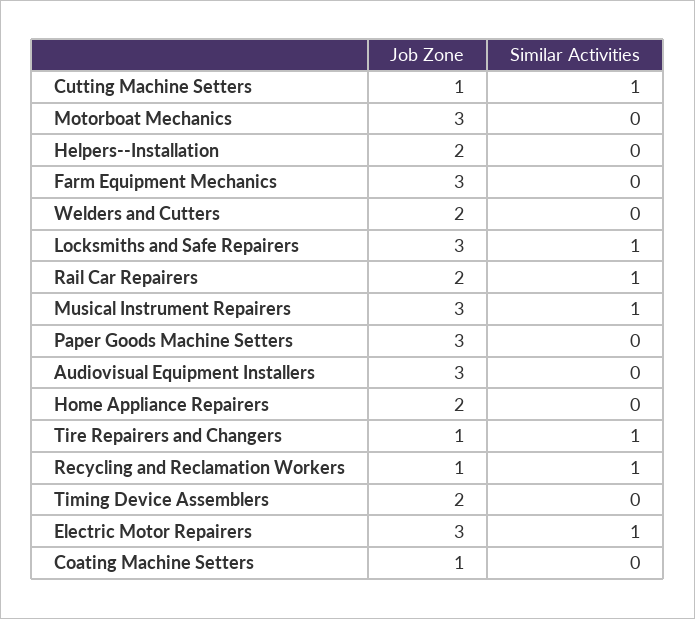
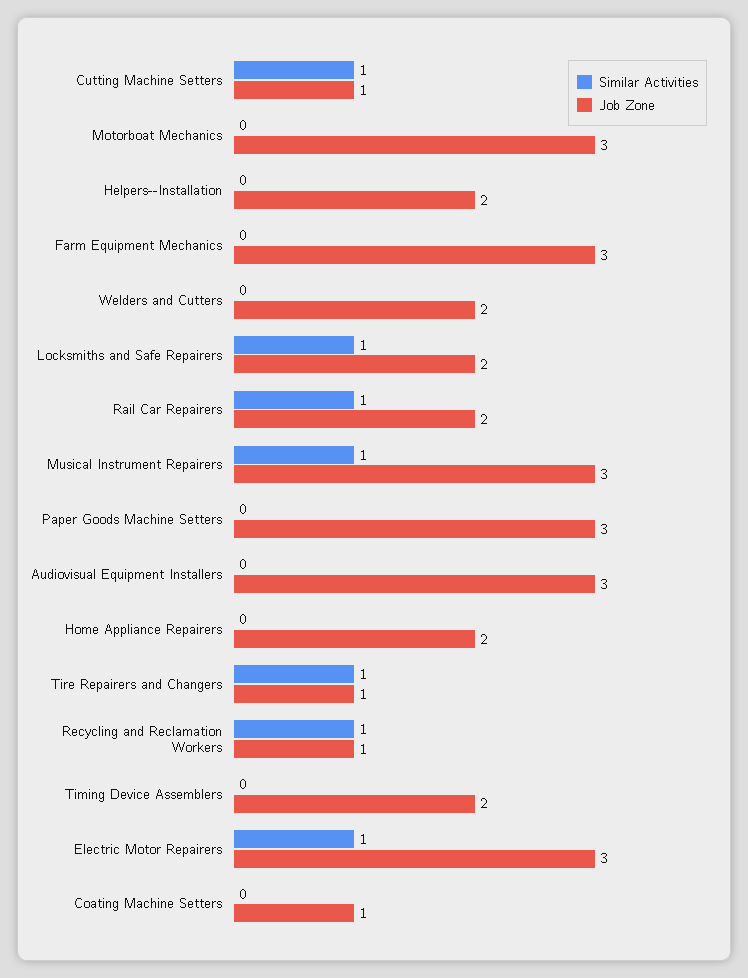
Job Zone, Locksmiths and Safe Repairers: 3 -> 2

